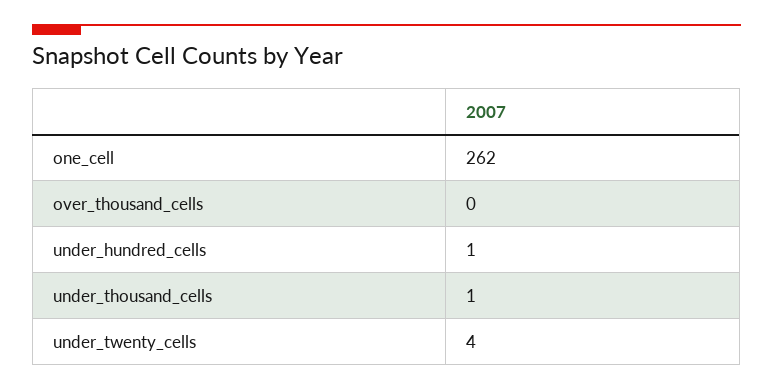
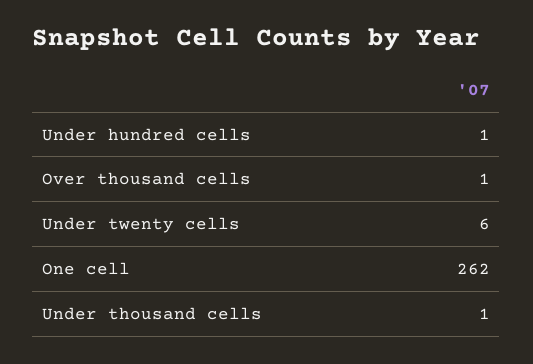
over_thousand_cells: 0 -> 1
under_twenty_cells: 4 -> 6

